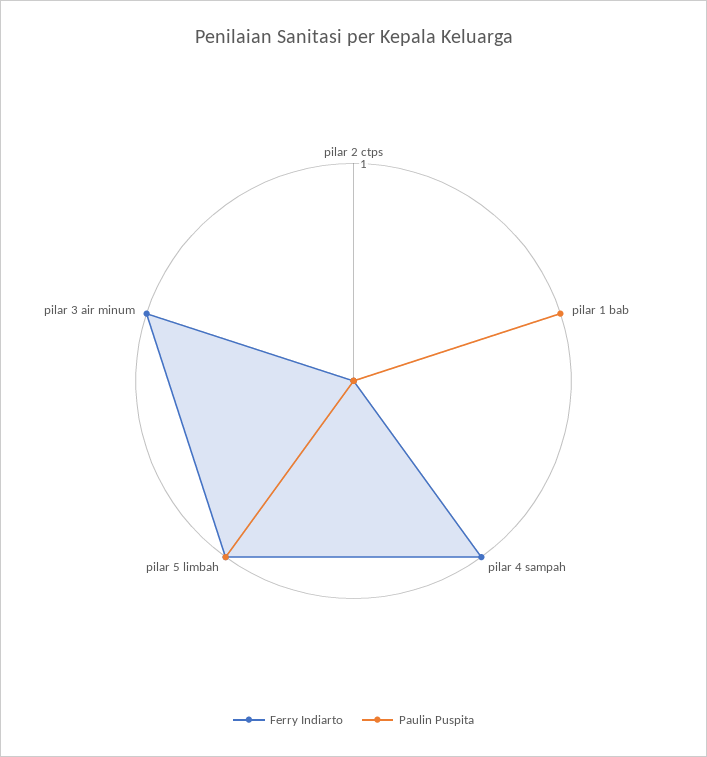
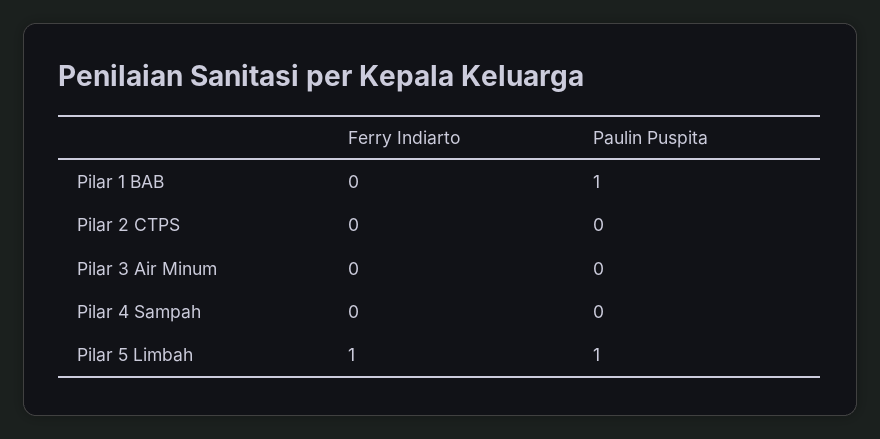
Ferry Indiarto, pilar 4 sampah: 1 -> 0
Ferry Indiarto, pilar 3 air minum: 1 -> 0

